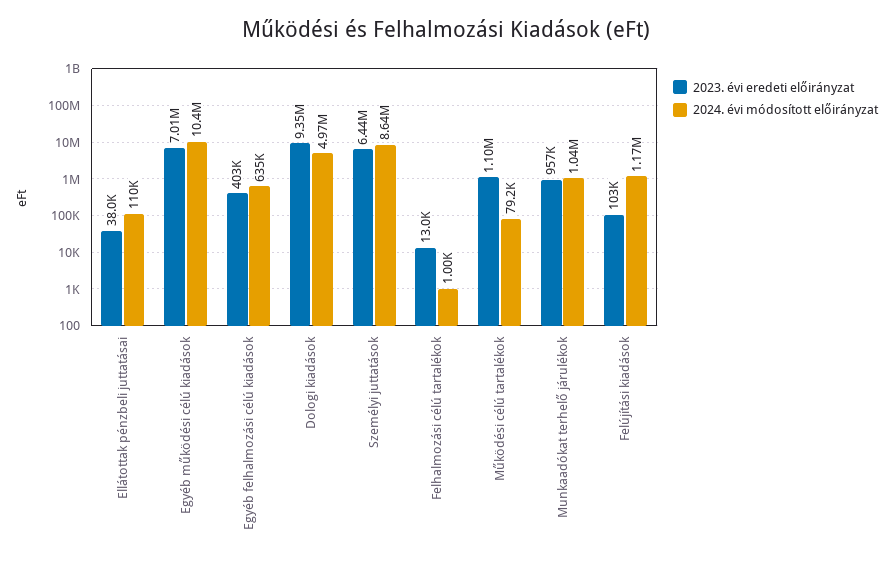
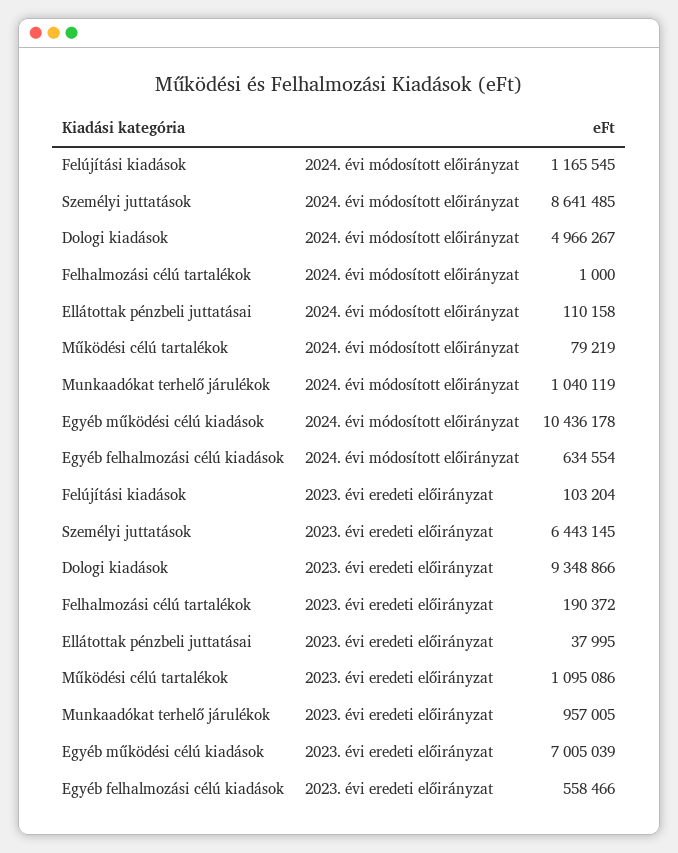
2023. évi eredeti előirányzat, Egyéb felhalmozási célú kiadások: 403000 -> 558466
2023. évi eredeti előirányzat, Felhalmozási célú tartalékok: 13000 -> 190372

